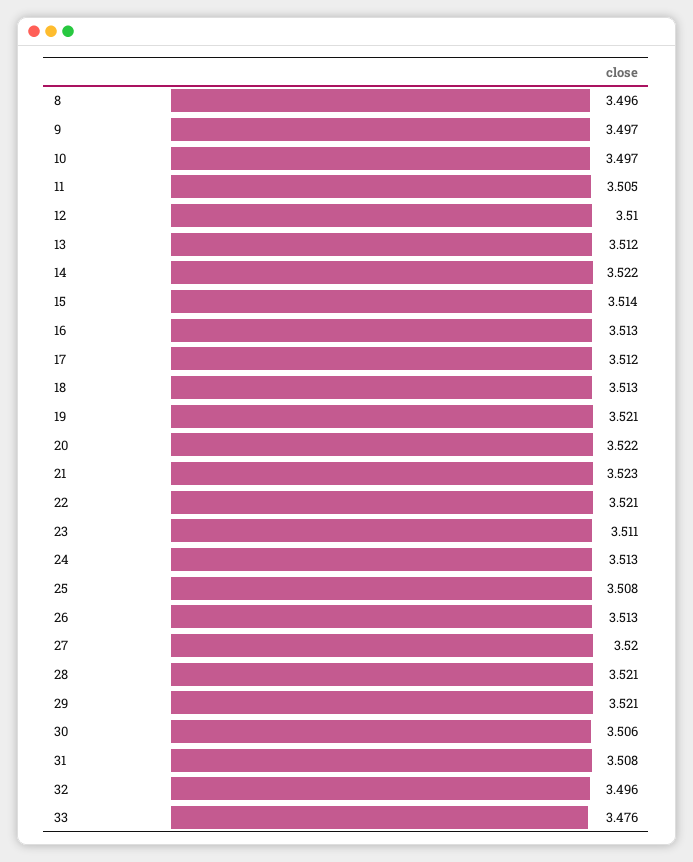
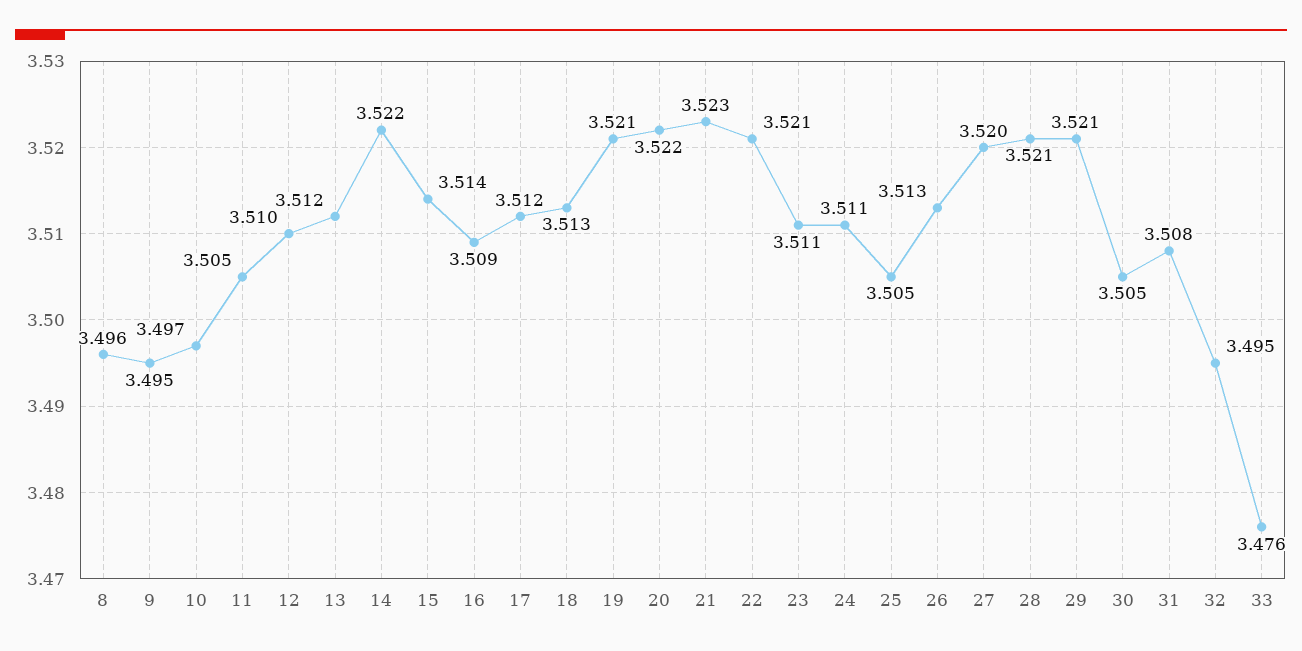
9: 3.497 -> 3.495
16: 3.513 -> 3.509
24: 3.513 -> 3.511
25: 3.508 -> 3.505
30: 3.506 -> 3.505
32: 3.496 -> 3.495

